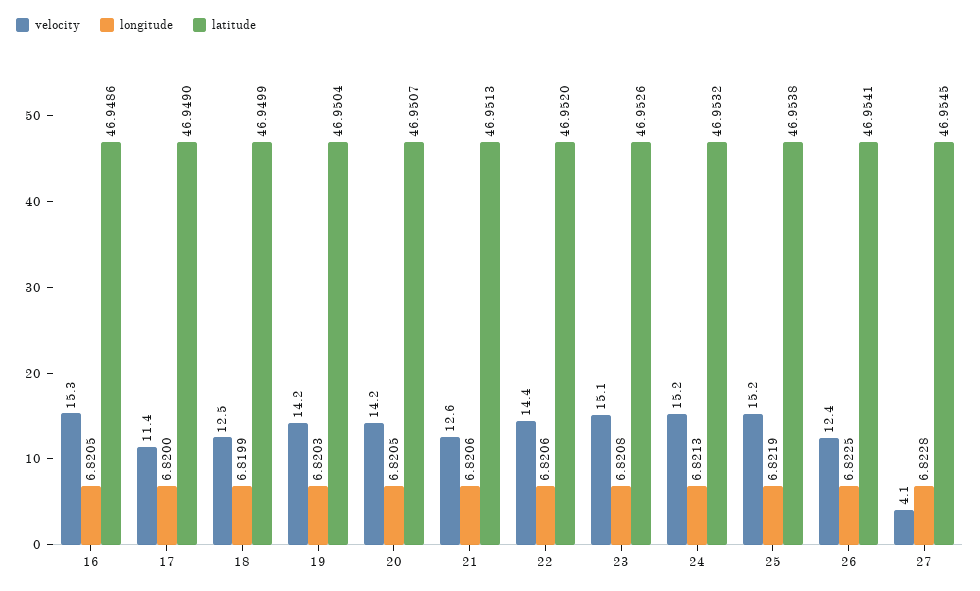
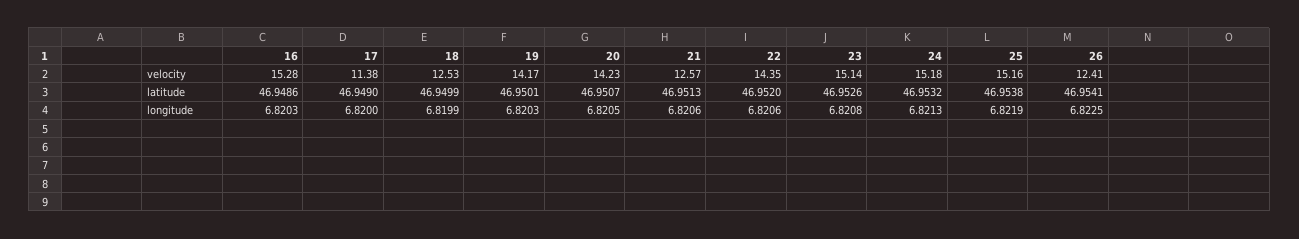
longitude, 16: 6.8205 -> 6.8203
latitude, 19: 46.9504 -> 46.9501
velocity, 27: 4.1 -> none
longitude, 27: 6.8228 -> none
latitude, 27: 46.9545 -> none

